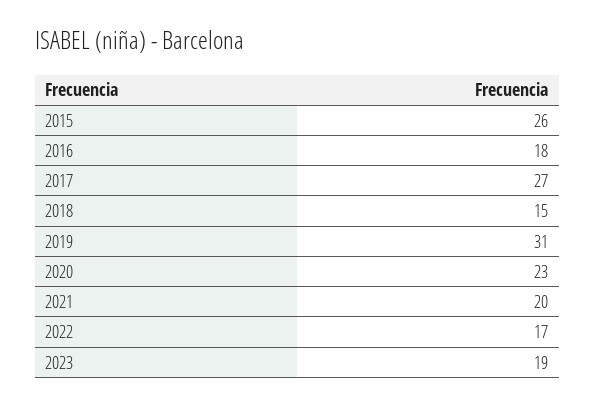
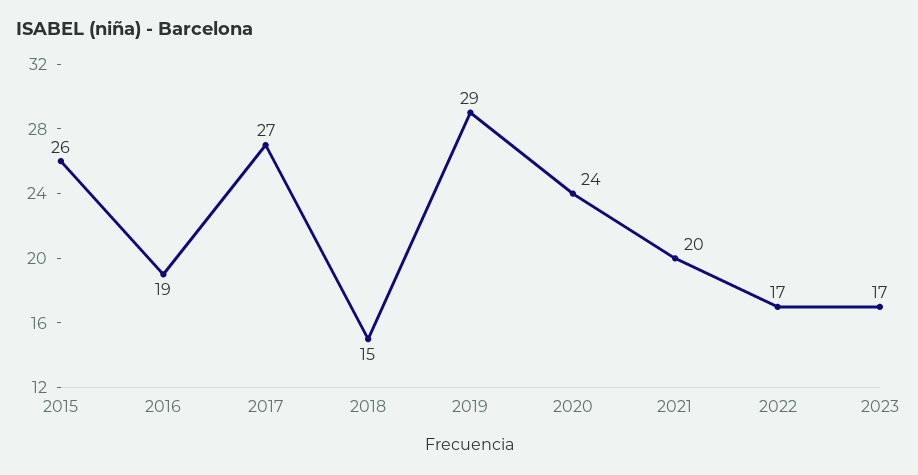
2016: 18 -> 19
2019: 31 -> 29
2020: 23 -> 24
2023: 19 -> 17

